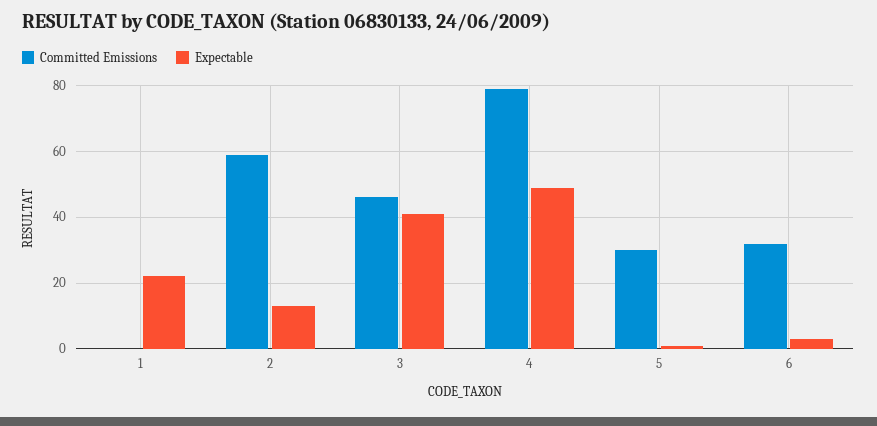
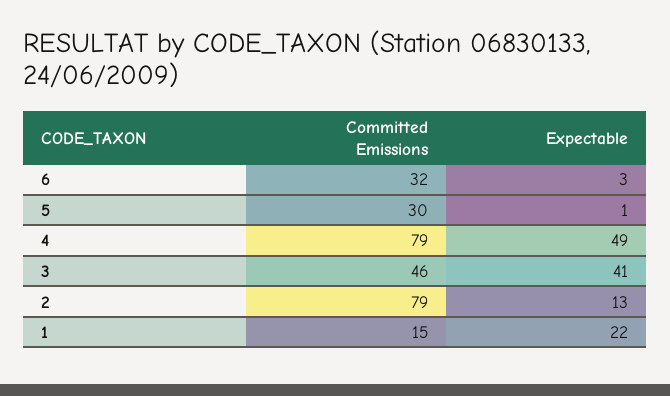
Committed Emissions, 1: 0 -> 15
Committed Emissions, 2: 60 -> 79

